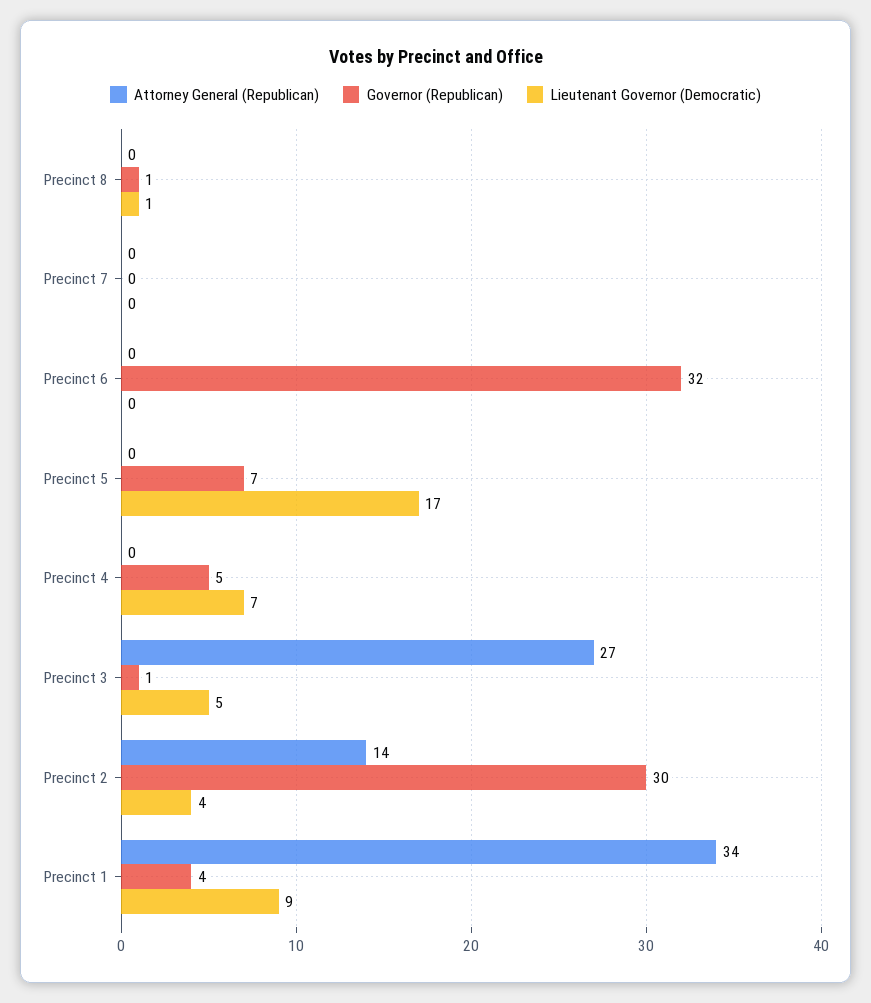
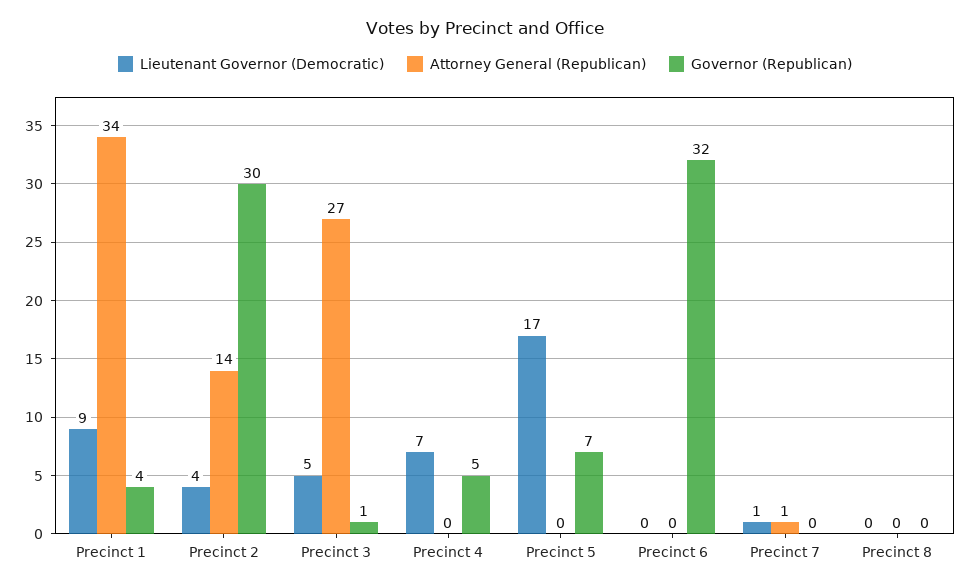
Governor (Republican), Precinct 8: 1 -> 0
Lieutenant Governor (Democratic), Precinct 8: 1 -> 0
Attorney General (Republican), Precinct 7: 0 -> 1
Lieutenant Governor (Democratic), Precinct 7: 0 -> 1

